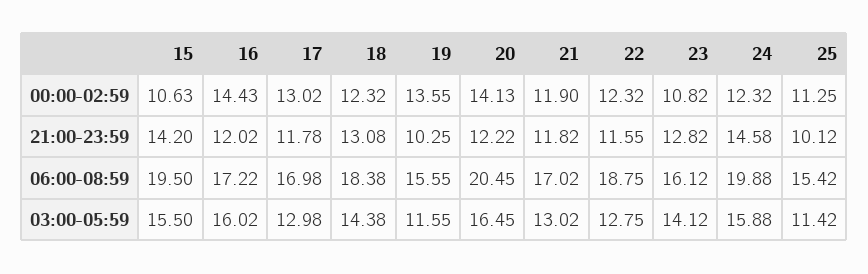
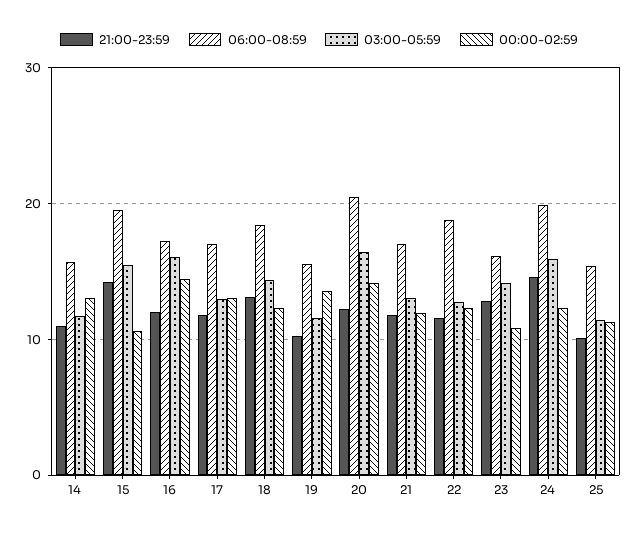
21:00-23:59, 14: none -> 11
06:00-08:59, 14: none -> 16
03:00-05:59, 14: none -> 12
00:00-02:59, 14: none -> 13

